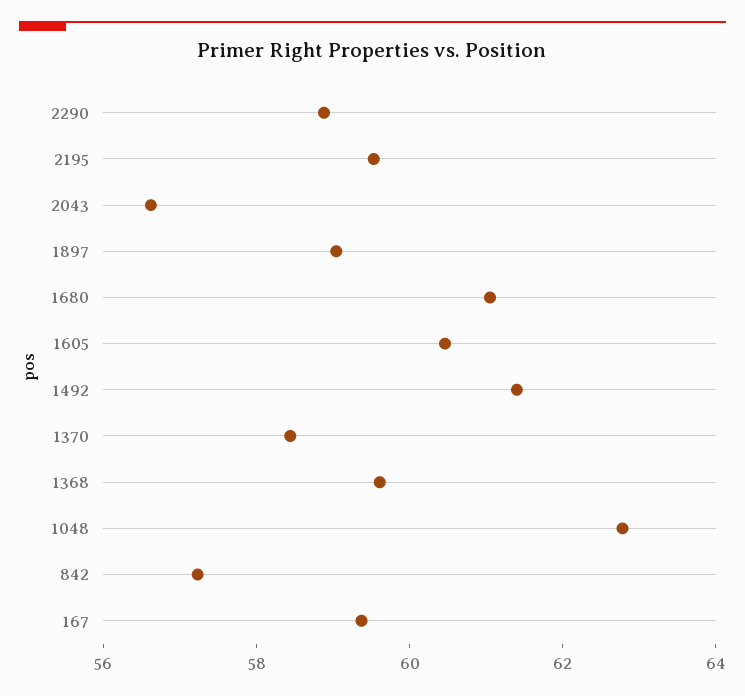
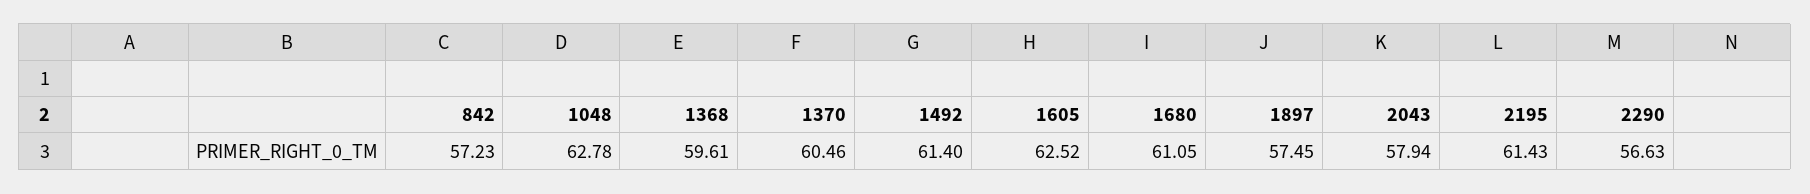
2290: 59 -> 56.63
2195: 59.5 -> 61.43
2043: 56.5 -> 57.94
1897: 59 -> 57.45
1605: 60.5 -> 62.52
1370: 58.5 -> 60.46
167: 59.5 -> none

